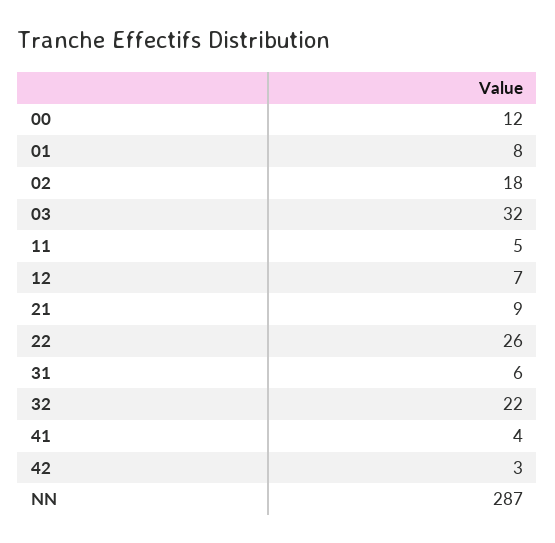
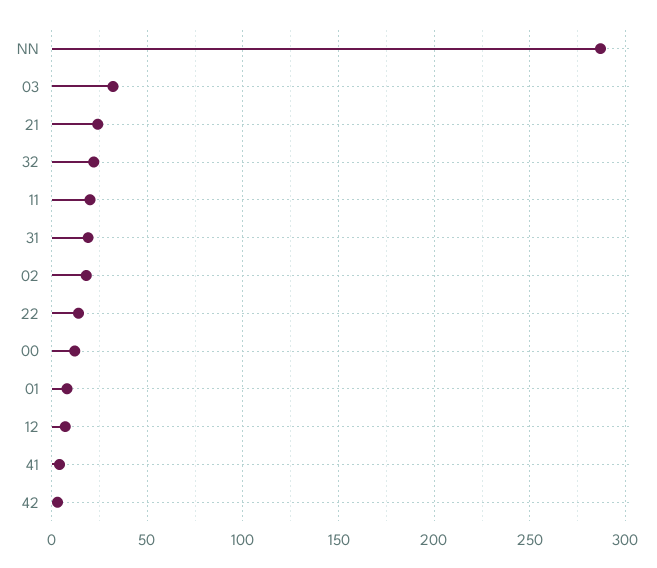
11: 5 -> 20
21: 9 -> 25
22: 26 -> 15
31: 6 -> 20

